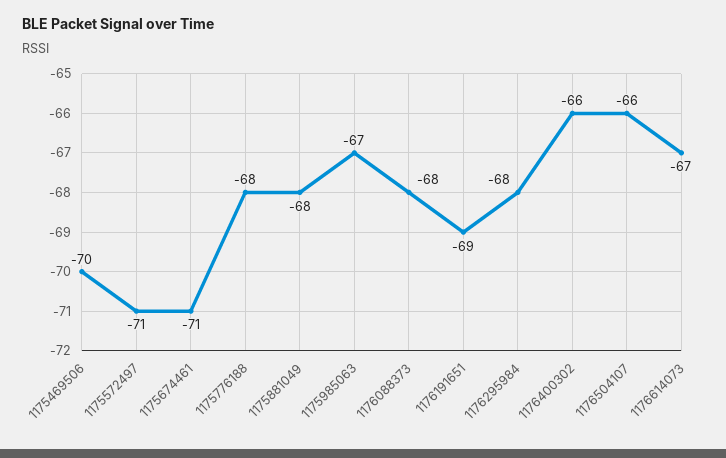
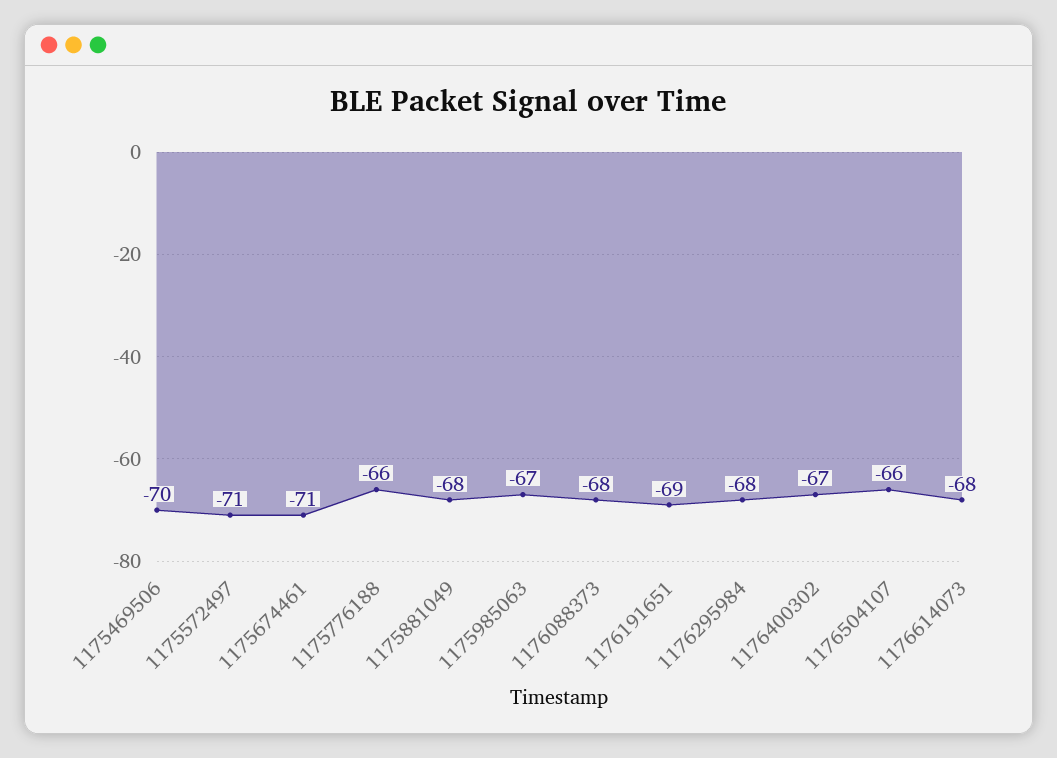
1175776188: -68 -> -66
1176400302: -66 -> -67
1176614073: -67 -> -68

